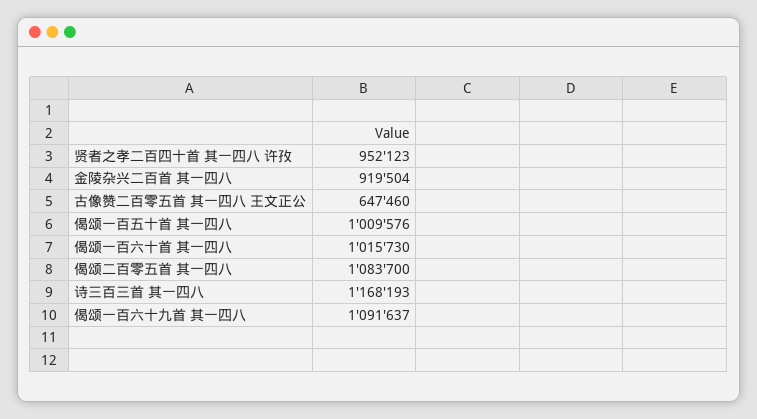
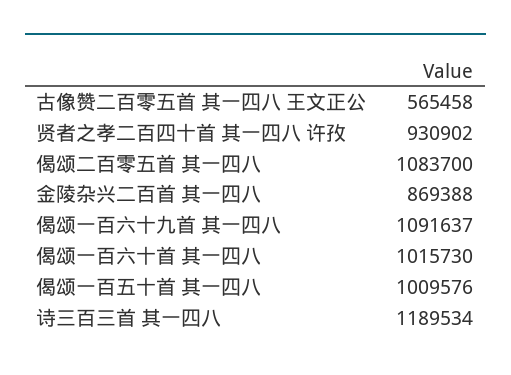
贤者之孝二百四十首 其一四八 许孜: 952123 -> 930902
金陵杂兴二百首 其一四八: 919504 -> 869388
古像赞二百零五首 其一四八 王文正公: 647460 -> 565458
诗三百三首 其一四八: 1168193 -> 1189534

